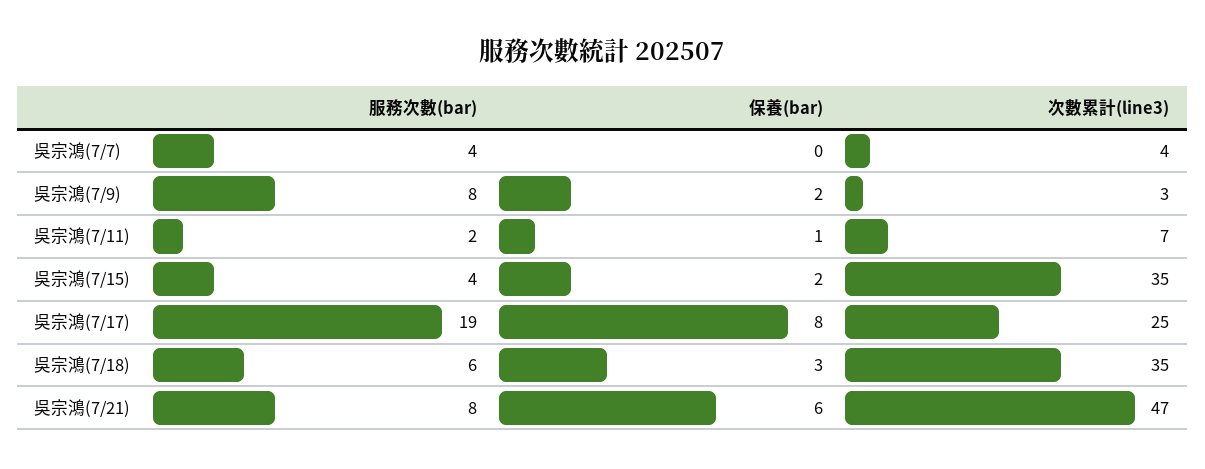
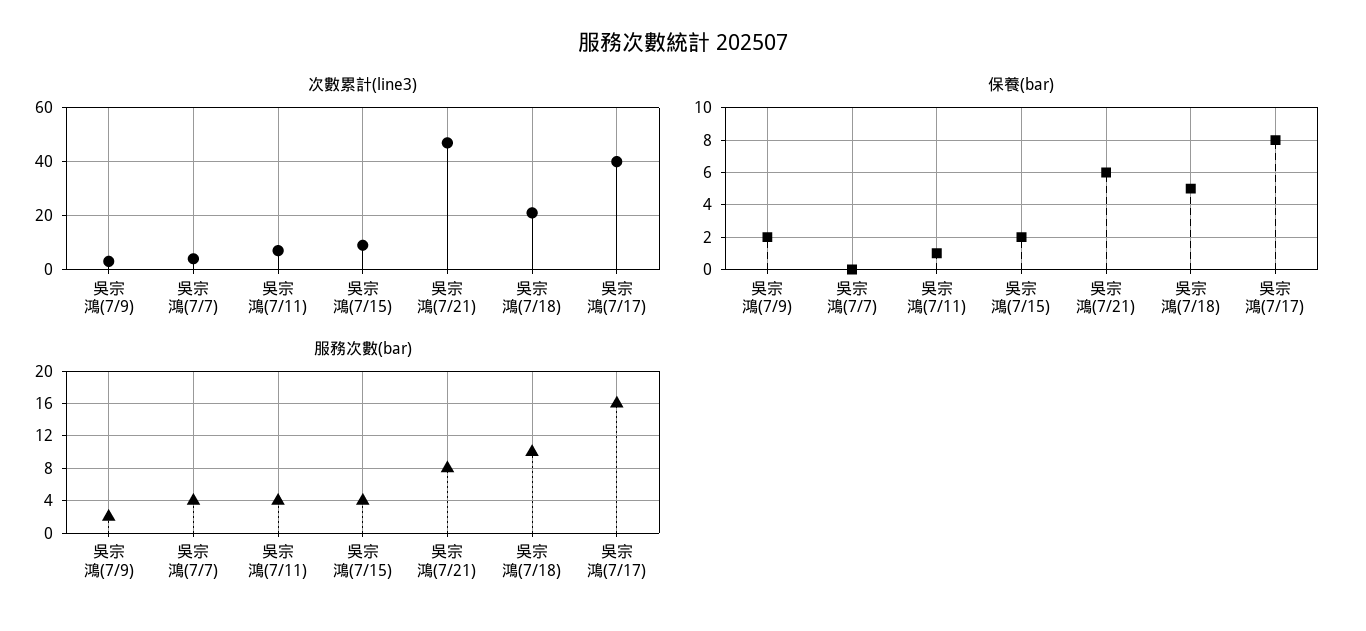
服務次數(bar), 吳宗鴻(7/9): 8 -> 2
服務次數(bar), 吳宗鴻(7/11): 2 -> 4
次數累計(line3), 吳宗鴻(7/15): 35 -> 10
服務次數(bar), 吳宗鴻(7/17): 19 -> 16
次數累計(line3), 吳宗鴻(7/17): 25 -> 40
服務次數(bar), 吳宗鴻(7/18): 6 -> 10
保養(bar), 吳宗鴻(7/18): 3 -> 5
次數累計(line3), 吳宗鴻(7/18): 35 -> 20

